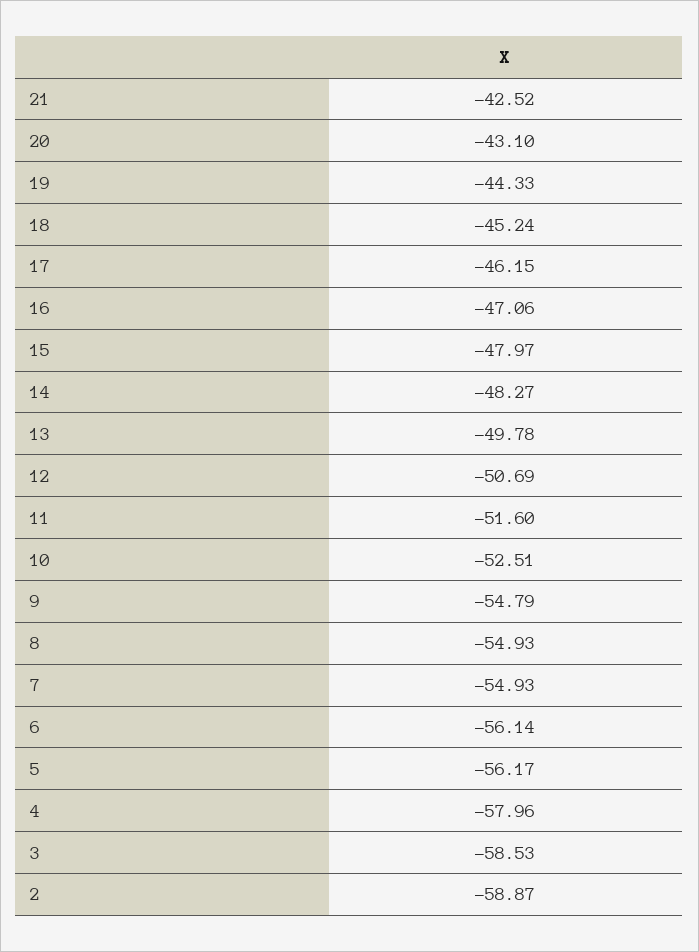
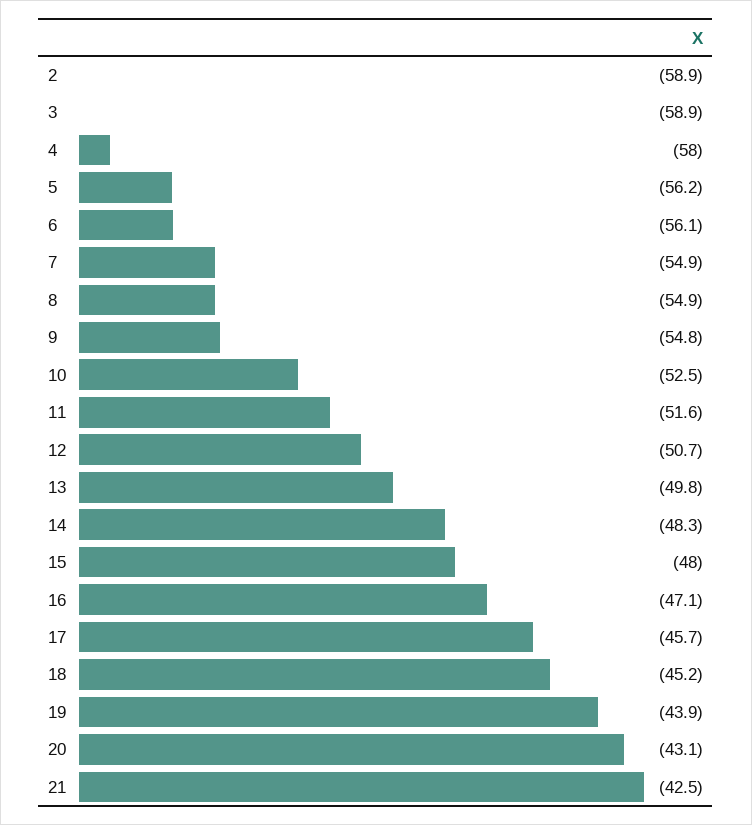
19: -44.33 -> -43.9
17: -46.15 -> -45.7
3: -58.53 -> -58.9

